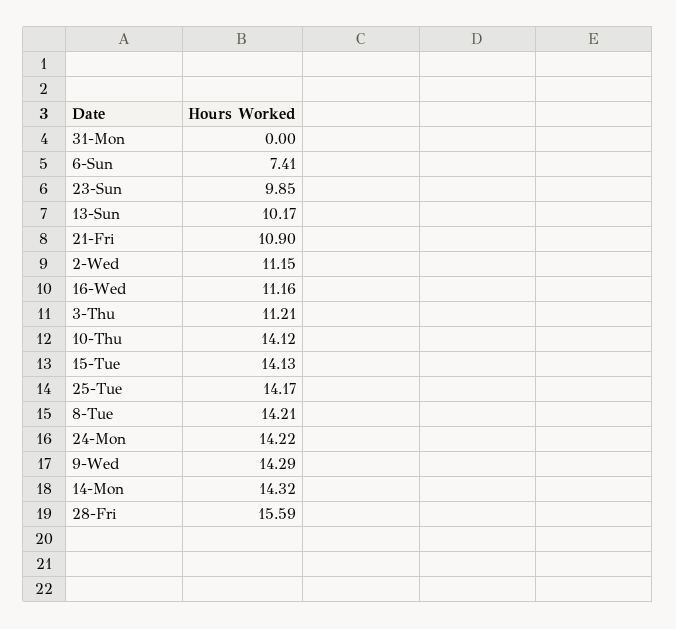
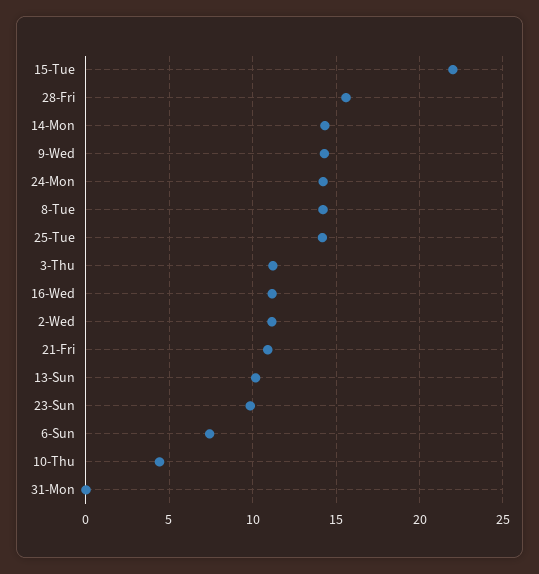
10-Thu: 14.12 -> 4.5
15-Tue: 14.13 -> 22

